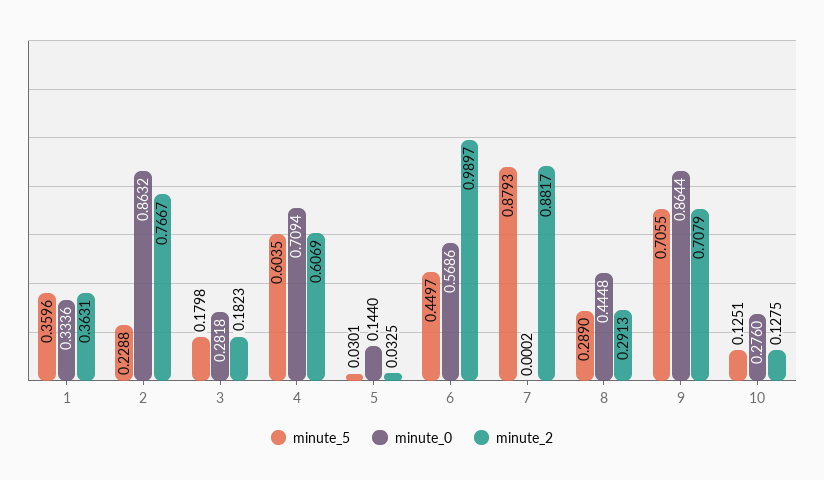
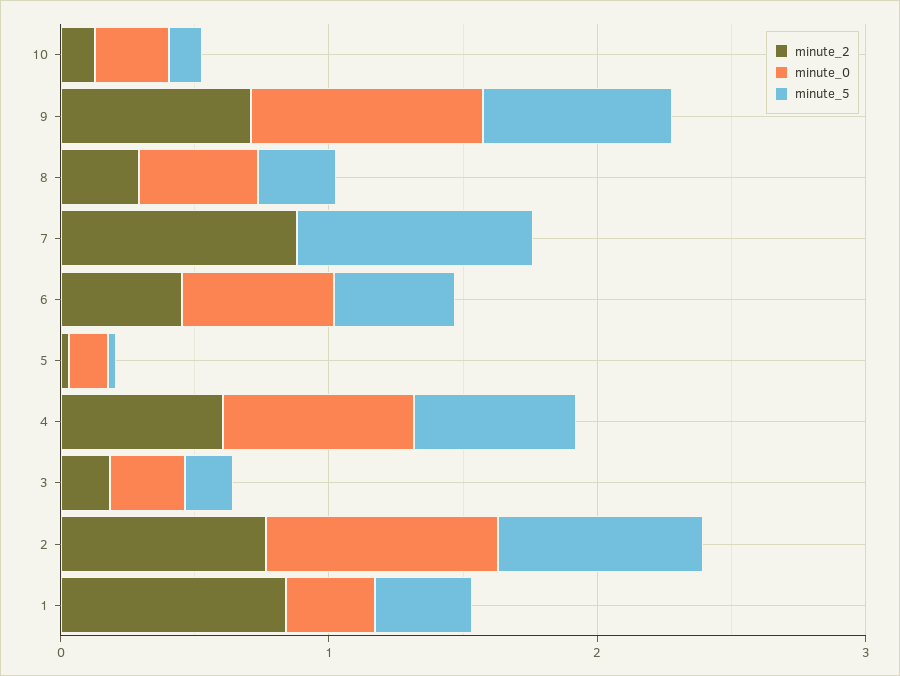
minute_2, 1: 0.3631 -> 0.8
minute_5, 2: 0.2288 -> 0.8
minute_2, 6: 0.9897 -> 0.4

